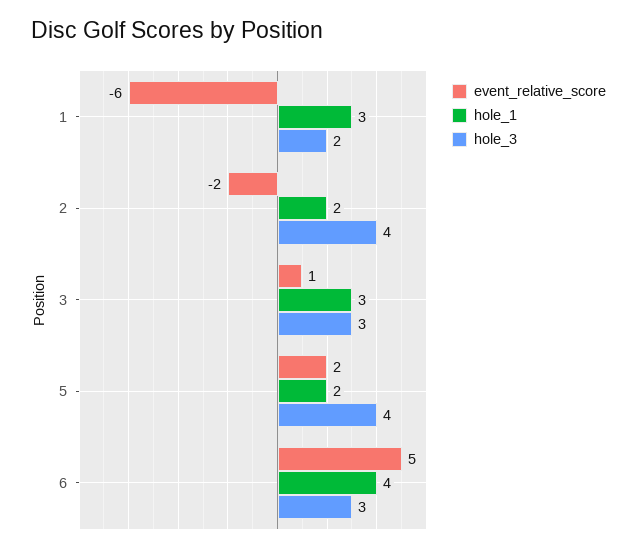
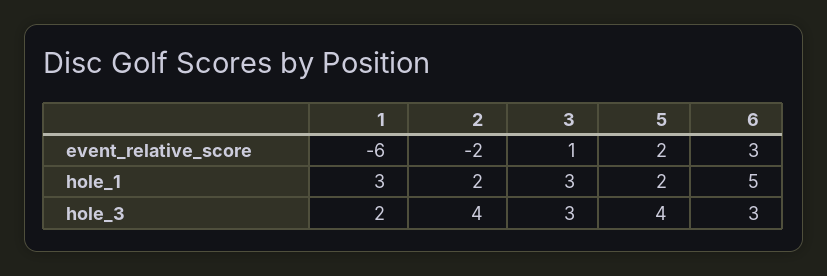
event_relative_score, 6: 5 -> 3
hole_1, 6: 4 -> 5

